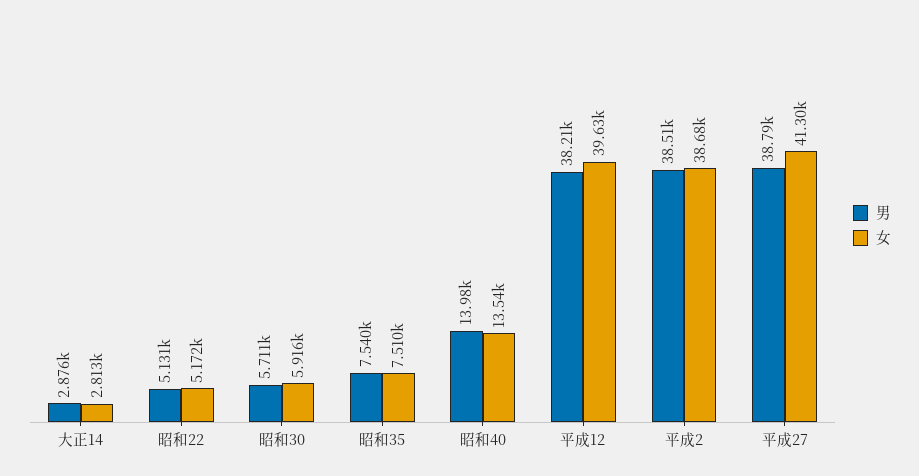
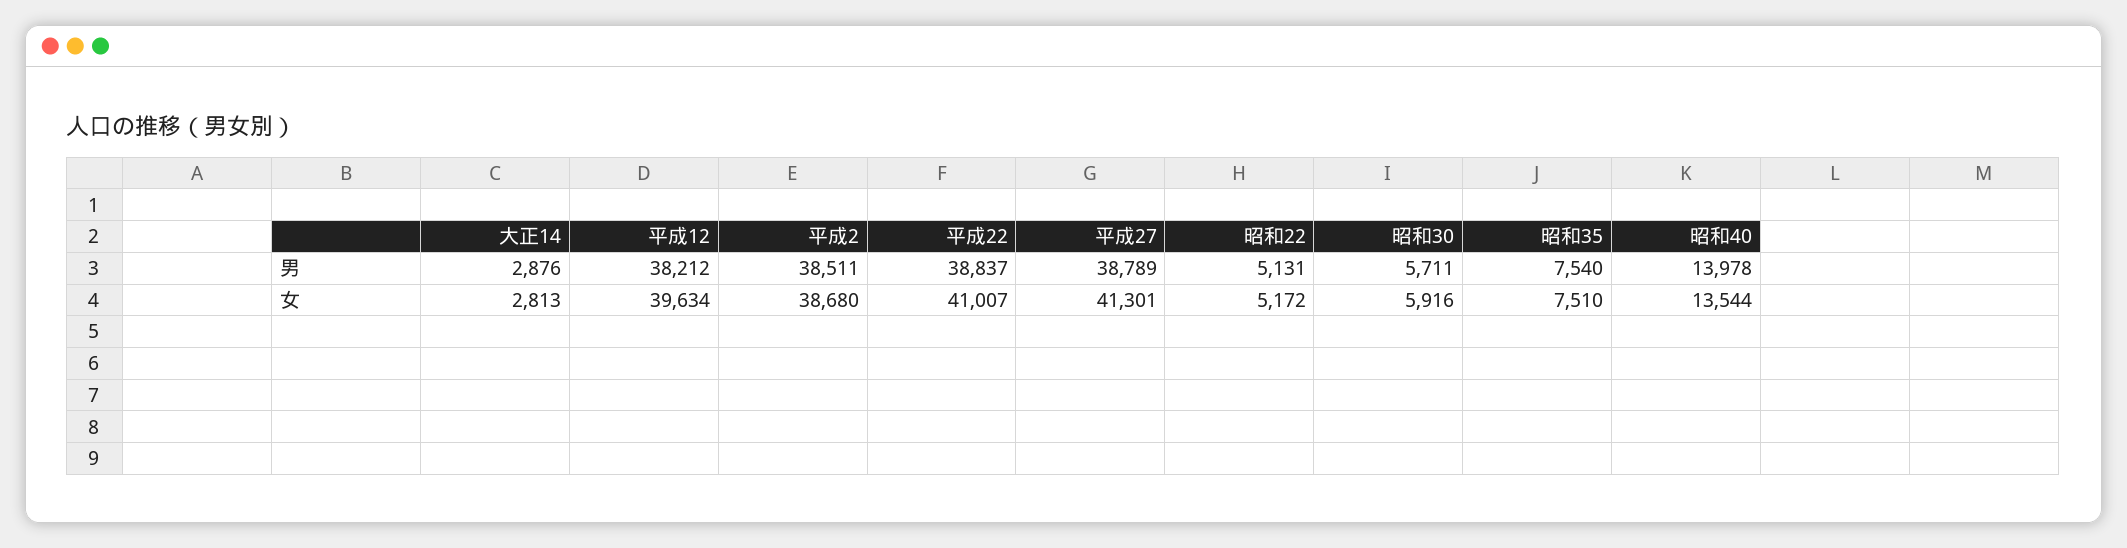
男, 平成22: none -> 38837
女, 平成22: none -> 41007

